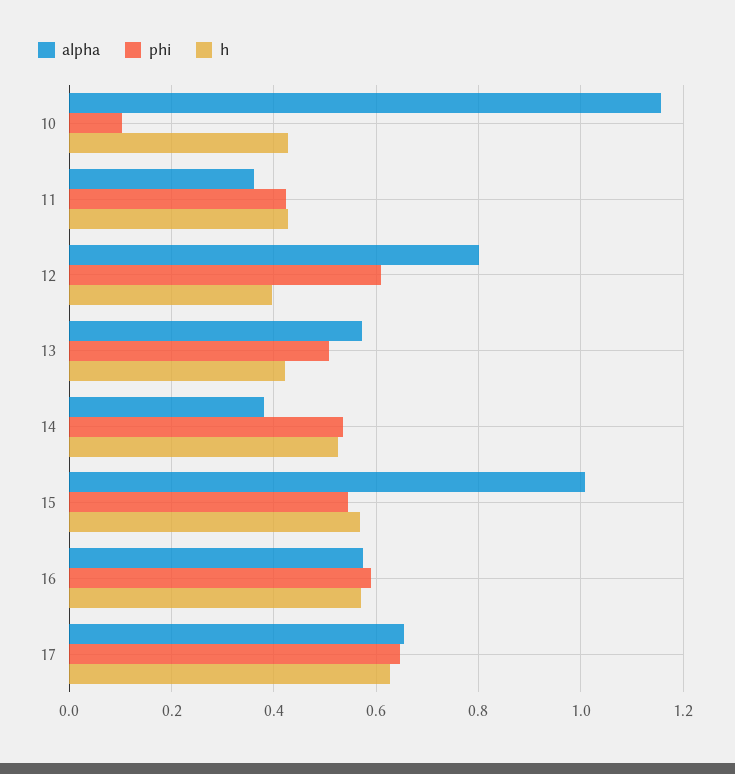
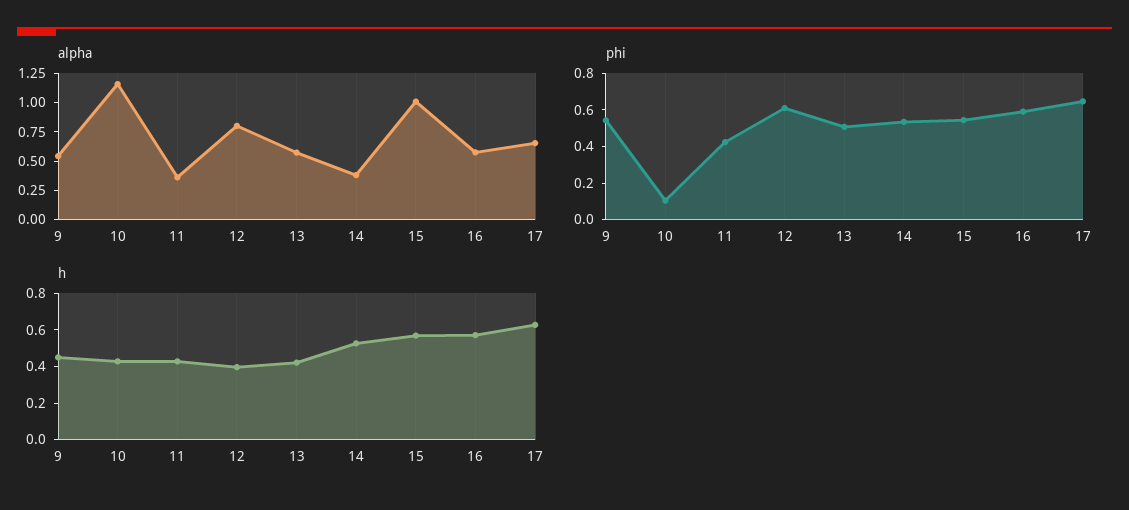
alpha, 9: none -> 0.5
phi, 9: none -> 0.55
h, 9: none -> 0.45

